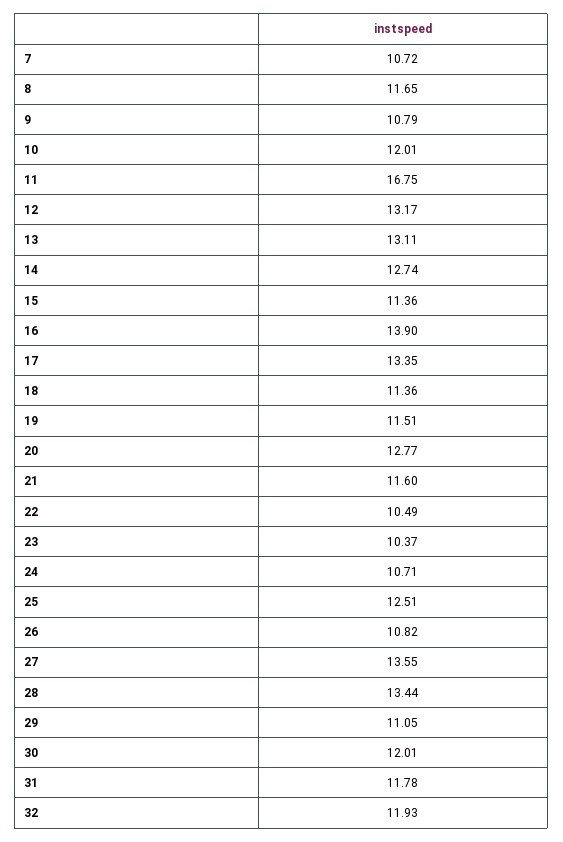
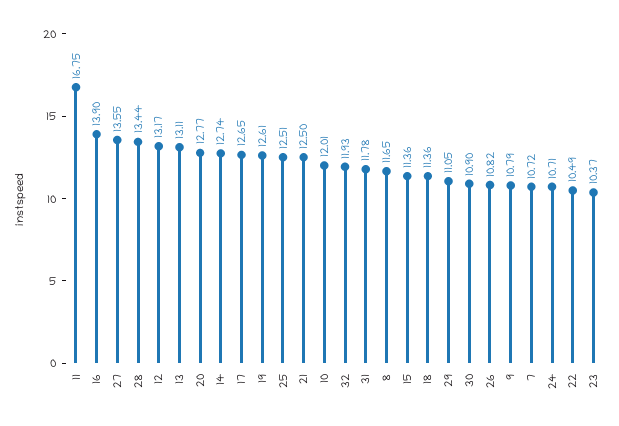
17: 13.35 -> 12.65
19: 11.51 -> 12.61
21: 11.6 -> 12.5
30: 12.01 -> 10.9

